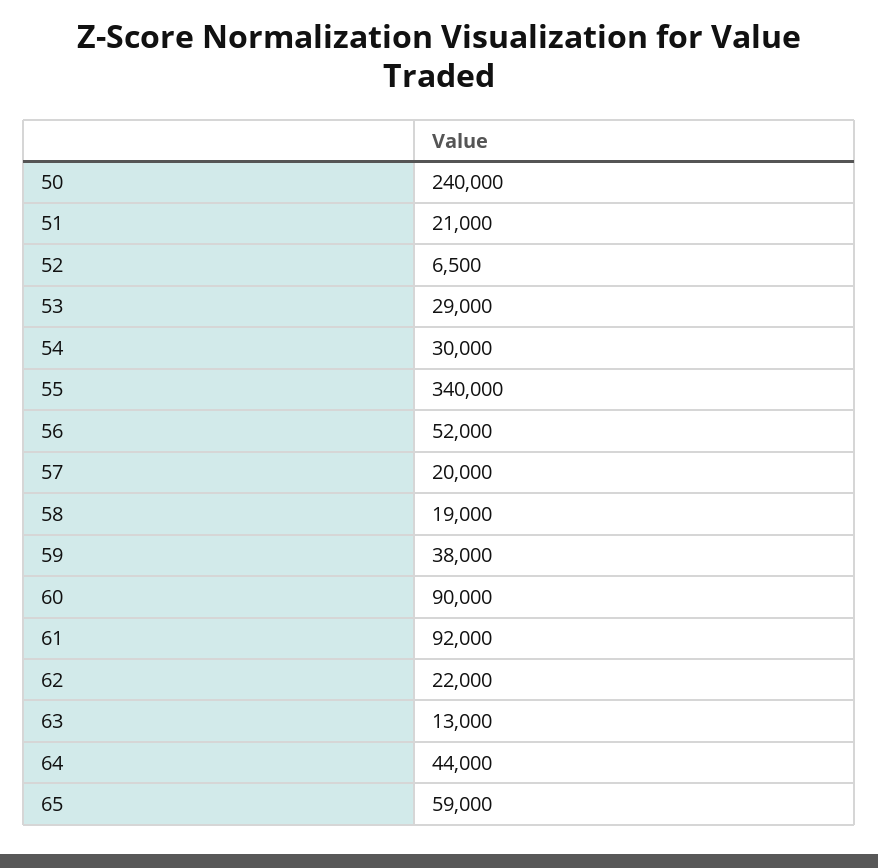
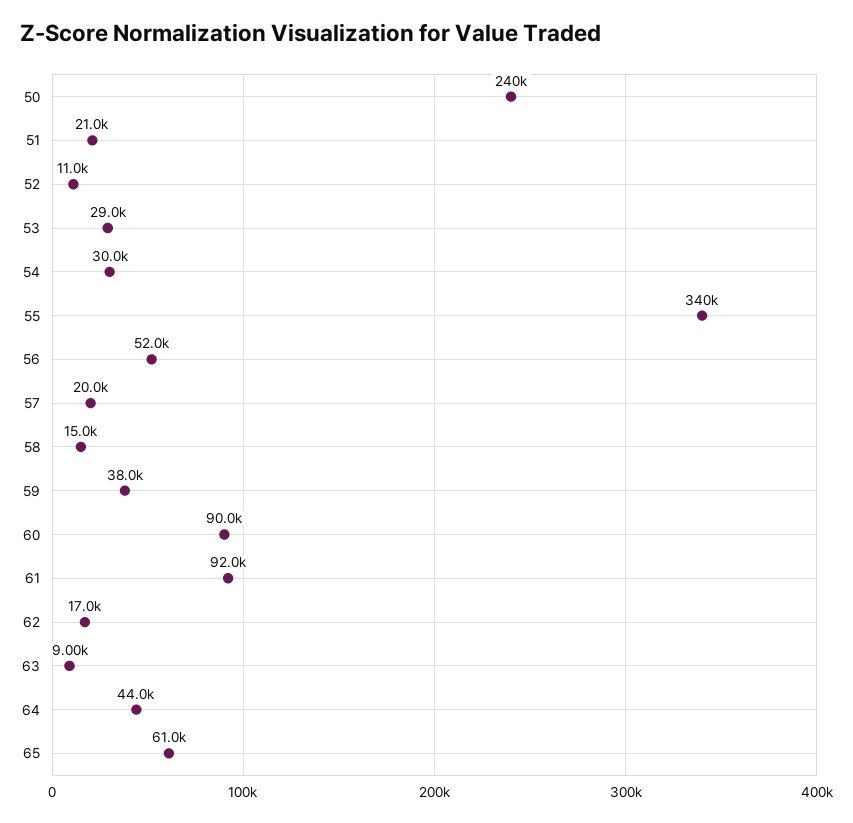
52: 6500 -> 11000
58: 19000 -> 15000
62: 22000 -> 17000
63: 13000 -> 9000
65: 59000 -> 61000

